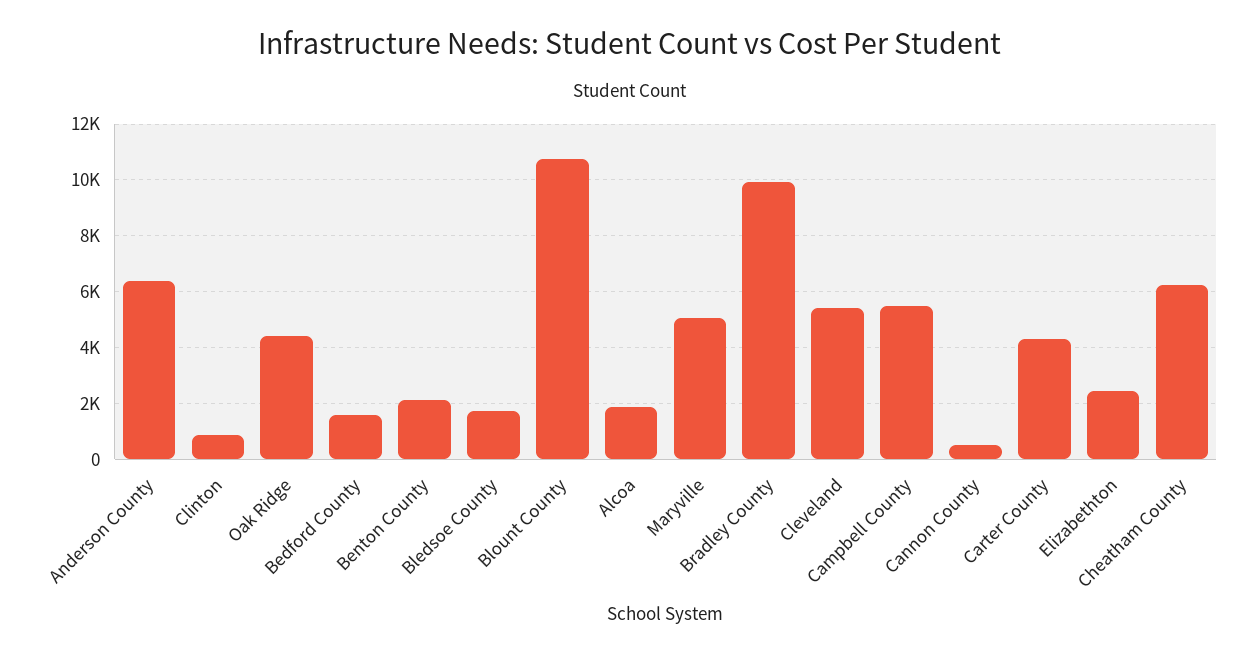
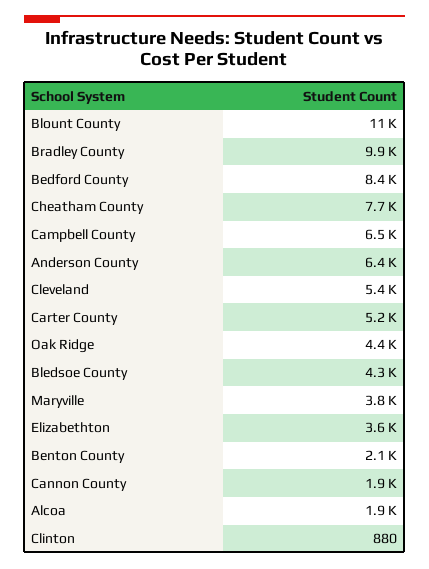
Bedford County: 1500 -> 8400
Bledsoe County: 1750 -> 4300
Maryville: 5000 -> 3800
Campbell County: 5500 -> 6500
Cannon County: 500 -> 1900
Carter County: 4250 -> 5200
Elizabethton: 2500 -> 3600
Cheatham County: 6250 -> 7700

